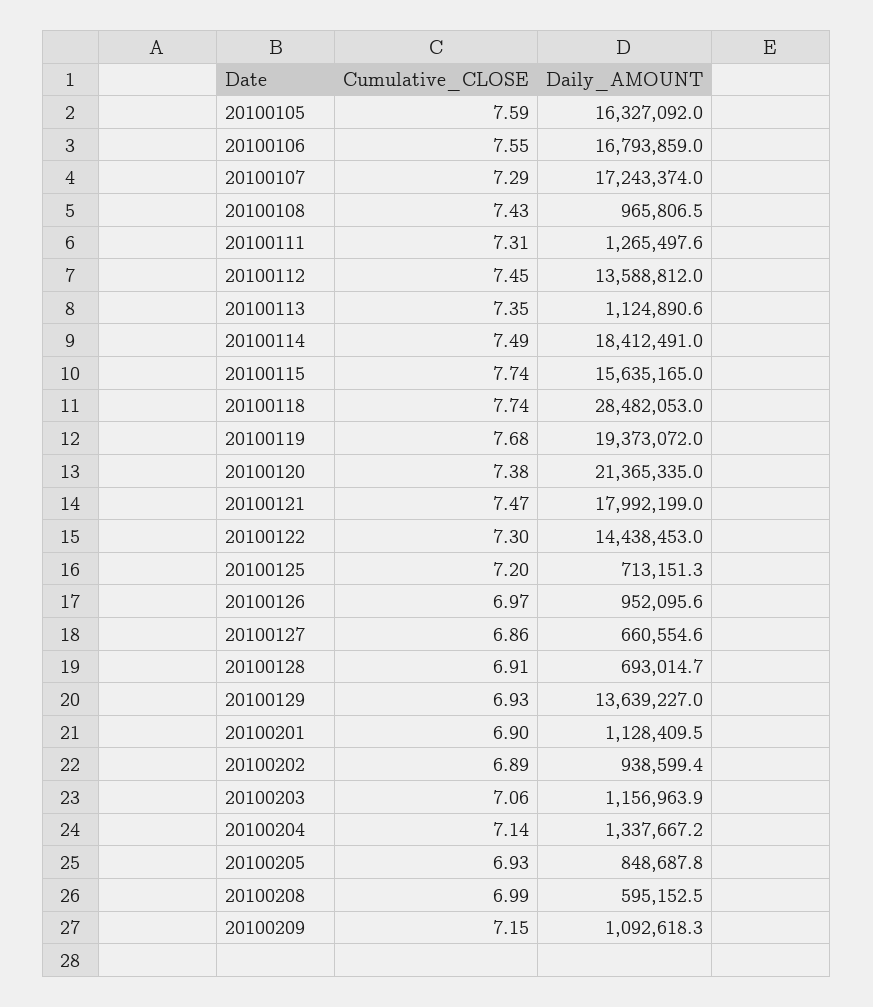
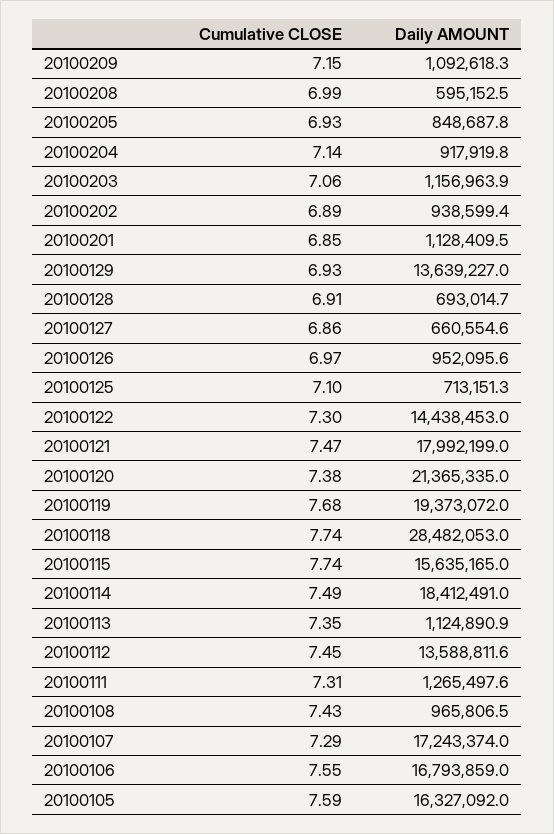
Daily_AMOUNT, 20100112: 13588812 -> 13588811.6
Daily_AMOUNT, 20100113: 1124890.6 -> 1124890.9
Cumulative_CLOSE, 20100125: 7.2 -> 7.1
Cumulative_CLOSE, 20100201: 6.9 -> 6.85
Daily_AMOUNT, 20100204: 1337667.2 -> 917919.8

